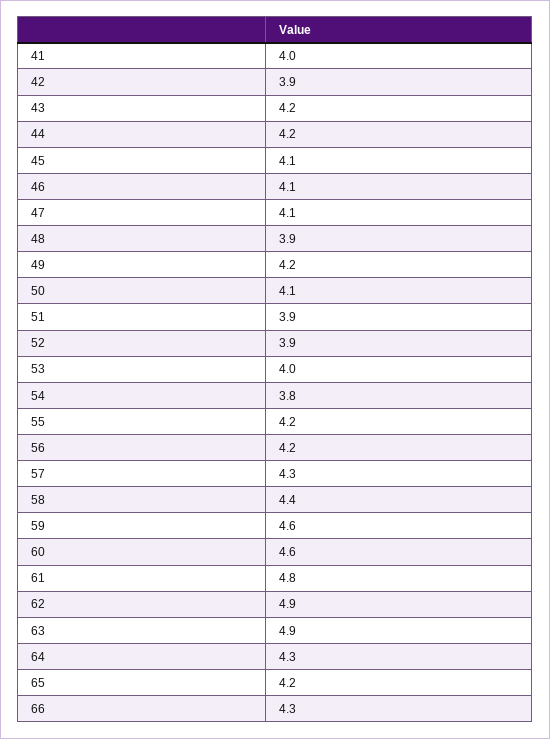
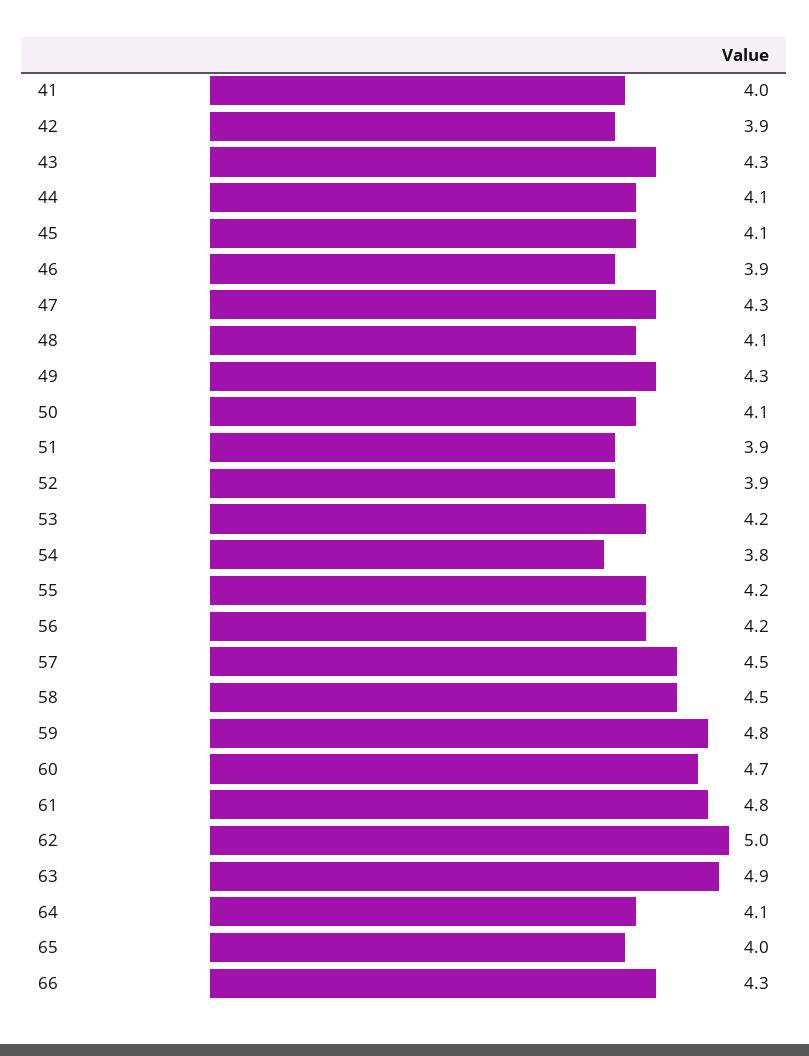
43: 4.2 -> 4.3
44: 4.2 -> 4.1
46: 4.1 -> 3.9
47: 4.1 -> 4.3
48: 3.9 -> 4.1
49: 4.2 -> 4.3
53: 4 -> 4.2
57: 4.3 -> 4.5
58: 4.4 -> 4.5
59: 4.6 -> 4.8
60: 4.6 -> 4.7
62: 4.9 -> 5
64: 4.3 -> 4.1
65: 4.2 -> 4

